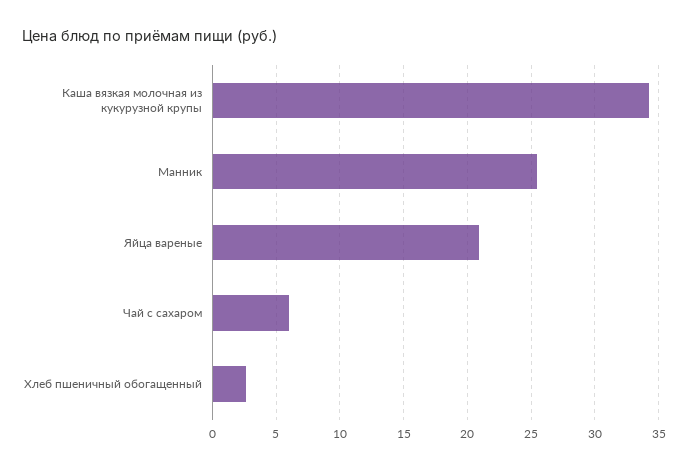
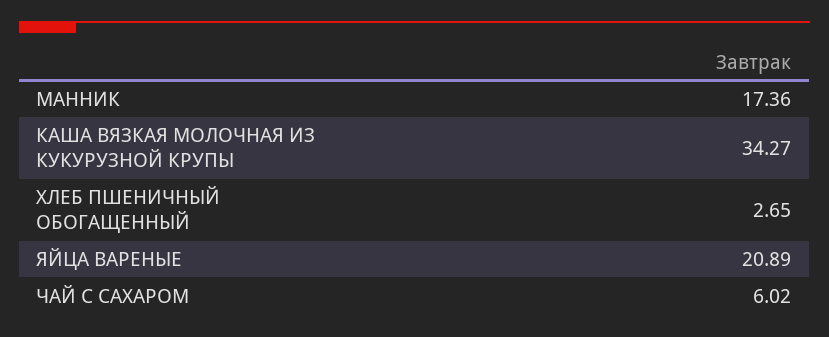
Манник: 25.5 -> 17.36

